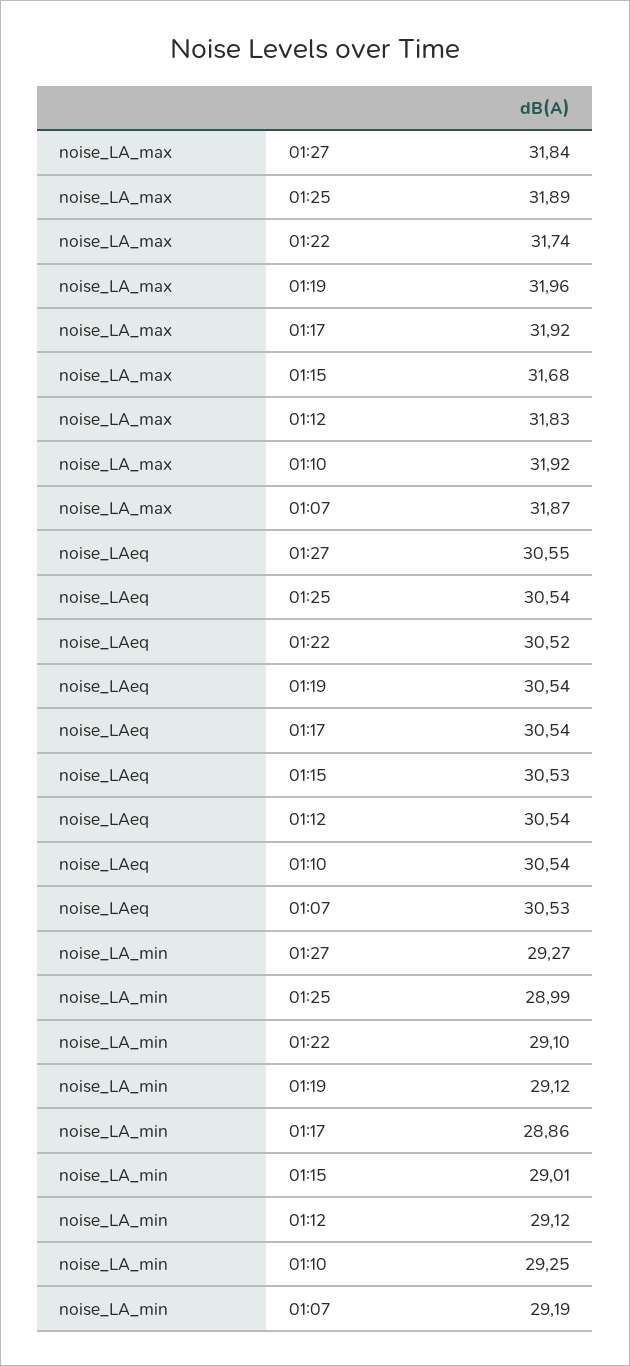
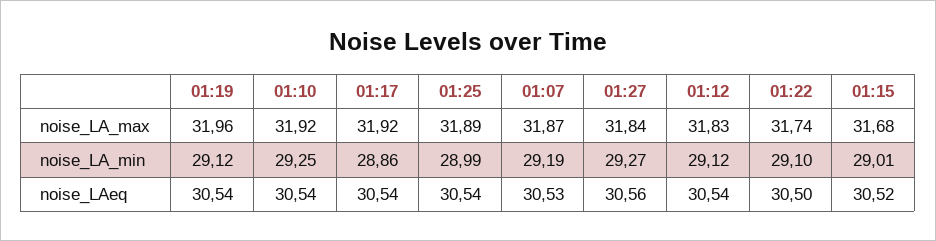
noise_LAeq, 01:27: 30.55 -> 30.56
noise_LAeq, 01:22: 30.52 -> 30.5
noise_LAeq, 01:15: 30.53 -> 30.52

